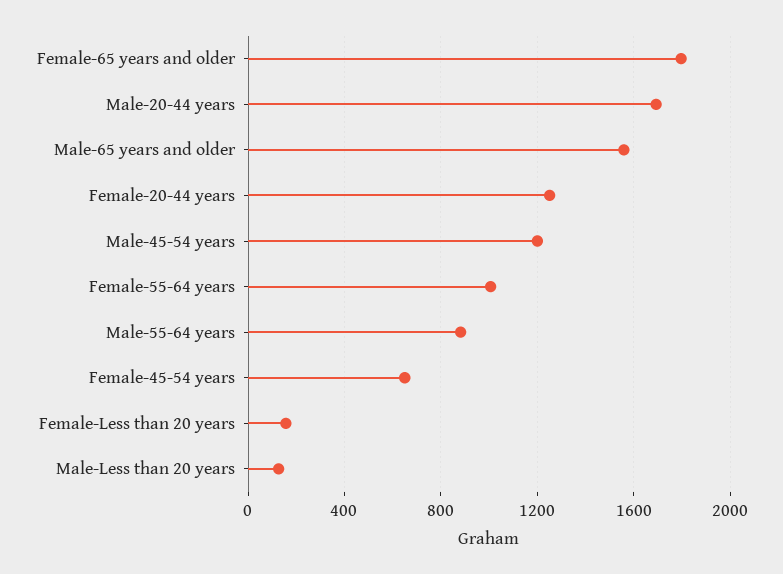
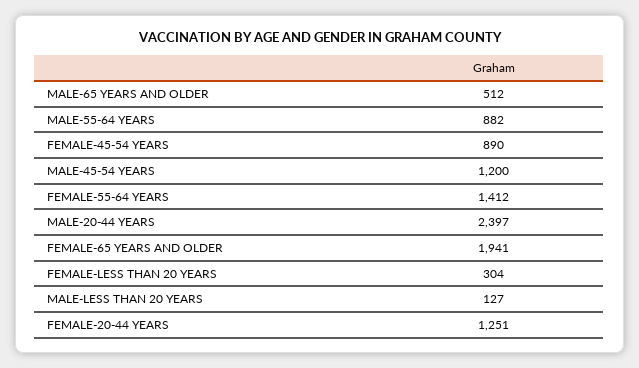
Female-65 years and older: 1800 -> 1941
Male-20-44 years: 1700 -> 2397
Male-65 years and older: 1550 -> 512
Female-55-64 years: 1000 -> 1412
Female-45-54 years: 650 -> 890
Female-Less than 20 years: 150 -> 304

